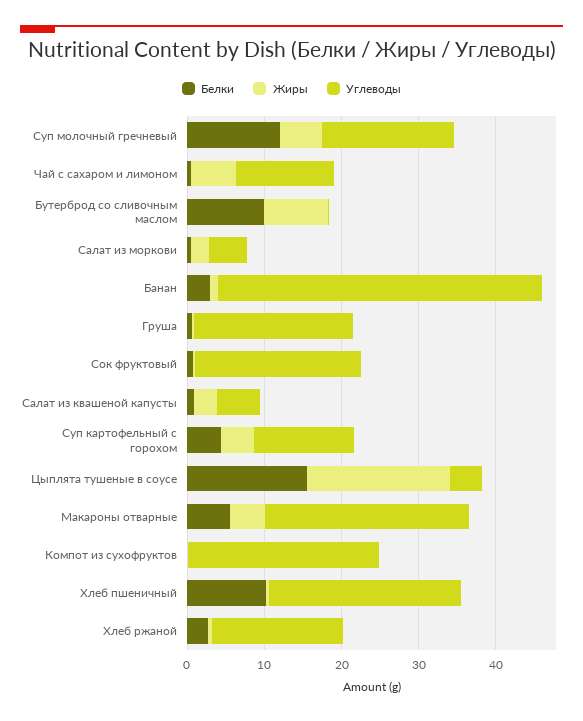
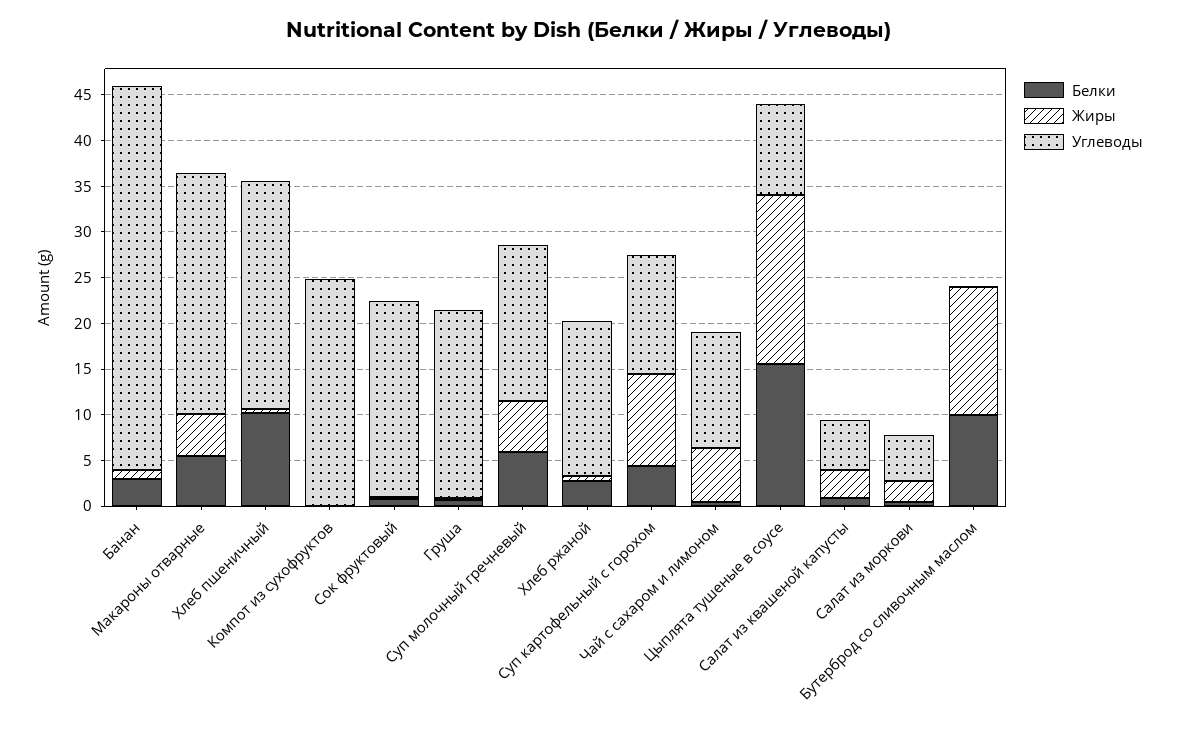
Белки, Суп молочный гречневый: 12 -> 6
Жиры, Бутерброд со сливочным маслом: 8 -> 14
Жиры, Суп картофельный с горохом: 4 -> 10
Углеводы, Цыплята тушеные в соусе: 4 -> 10

